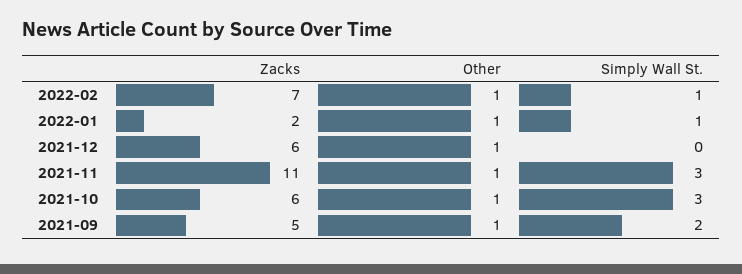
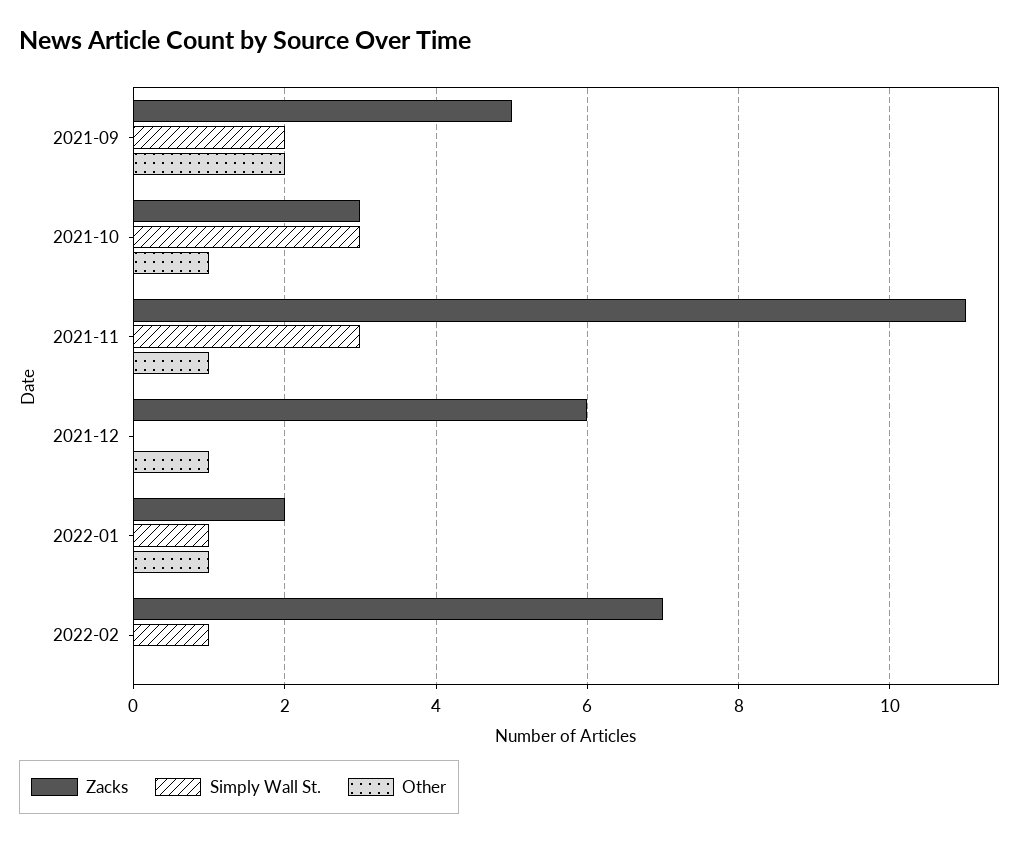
Other, 2022-02: 1 -> 0
Zacks, 2021-10: 6 -> 3
Other, 2021-09: 1 -> 2

